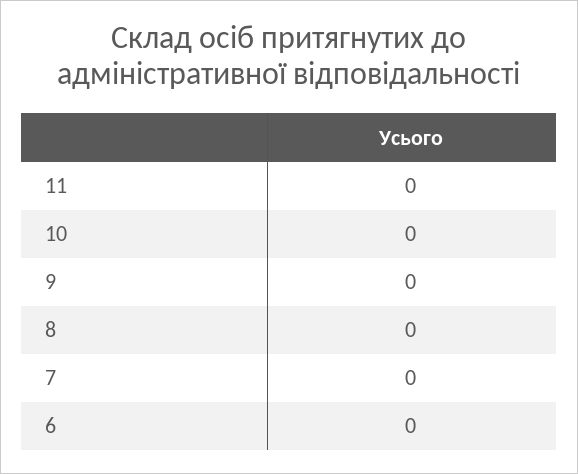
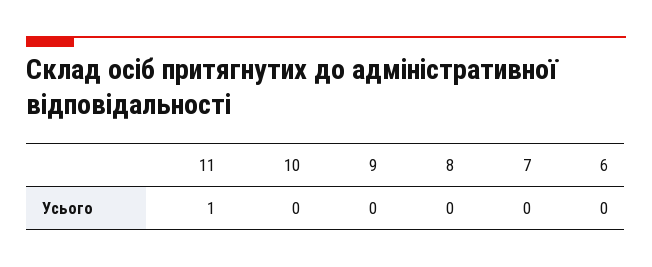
11: 0 -> 1

